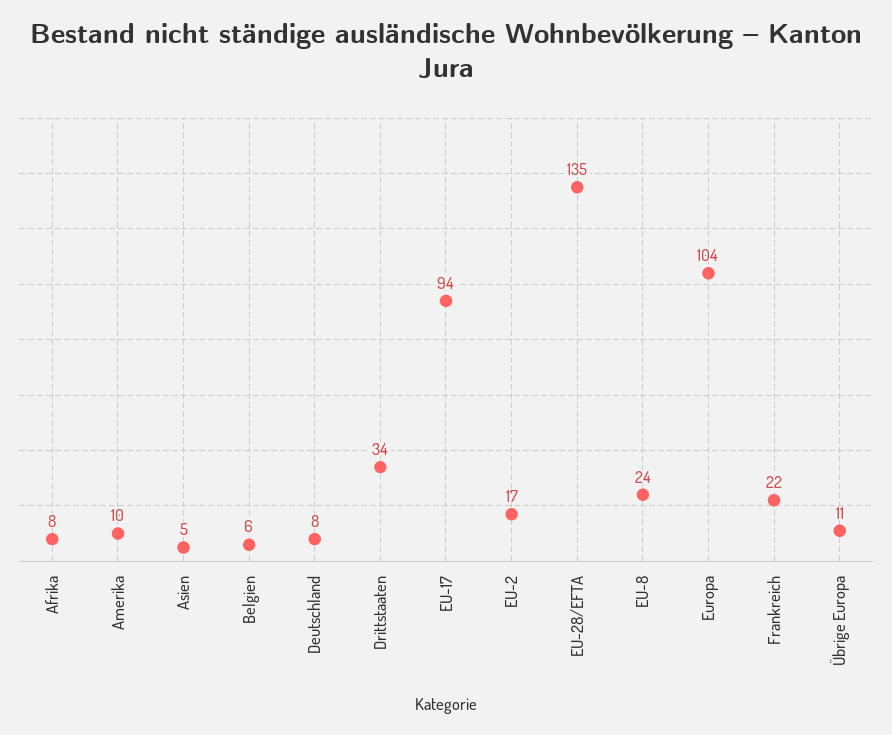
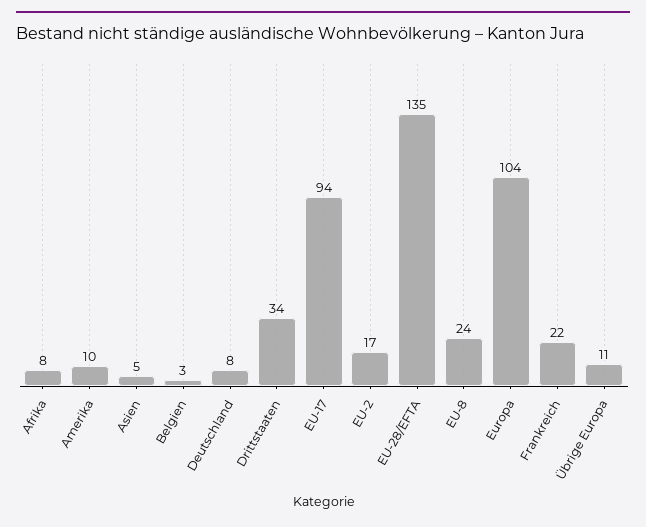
Belgien: 6 -> 3

